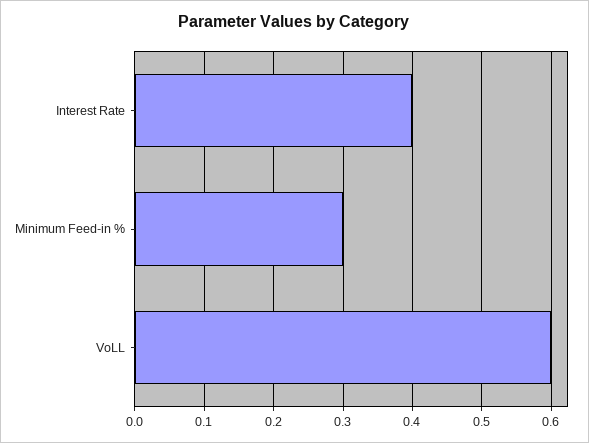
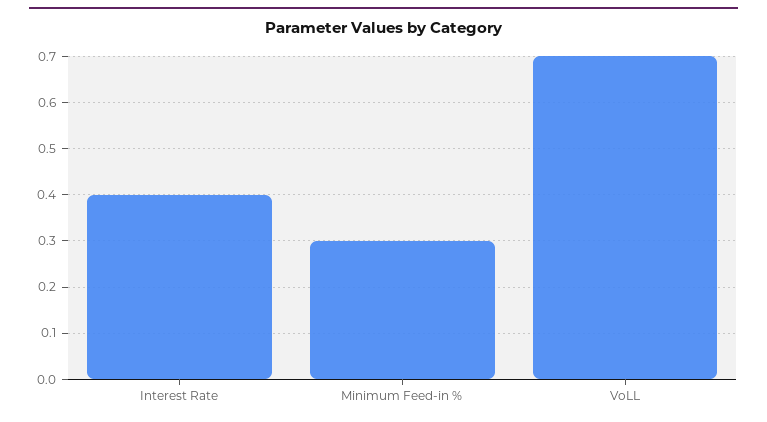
VoLL: 0.6 -> 0.7

